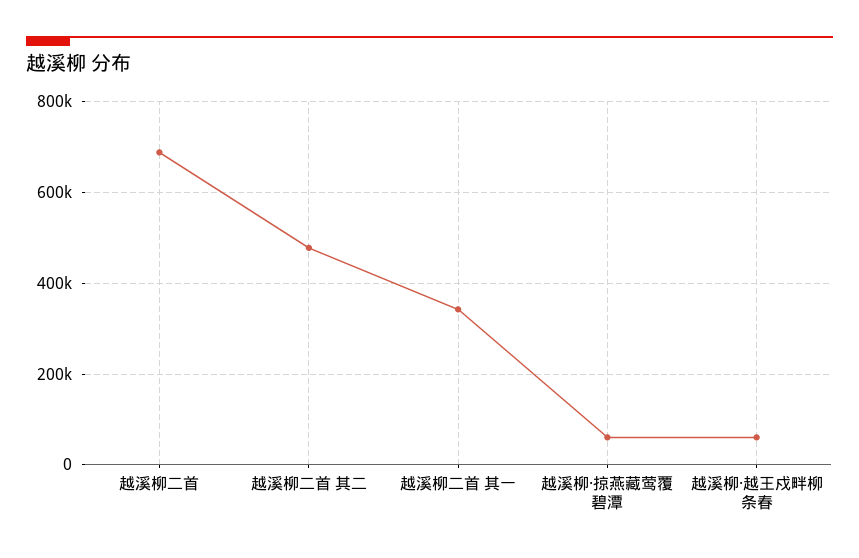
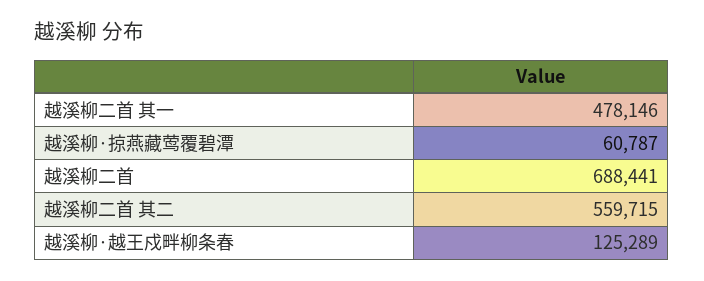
越溪柳二首 其二: 480000 -> 559715
越溪柳二首 其一: 340000 -> 478146
越溪柳·越王戍畔柳条春: 60000 -> 125289

